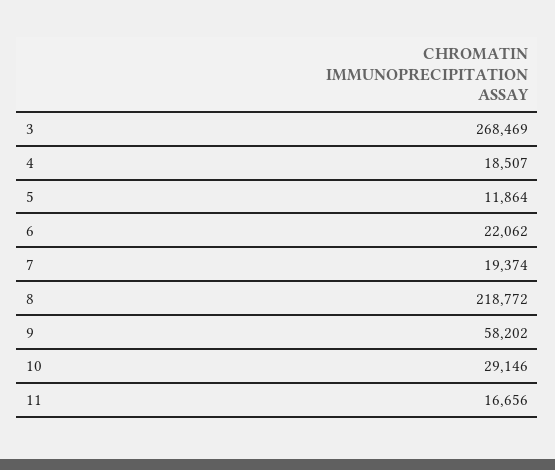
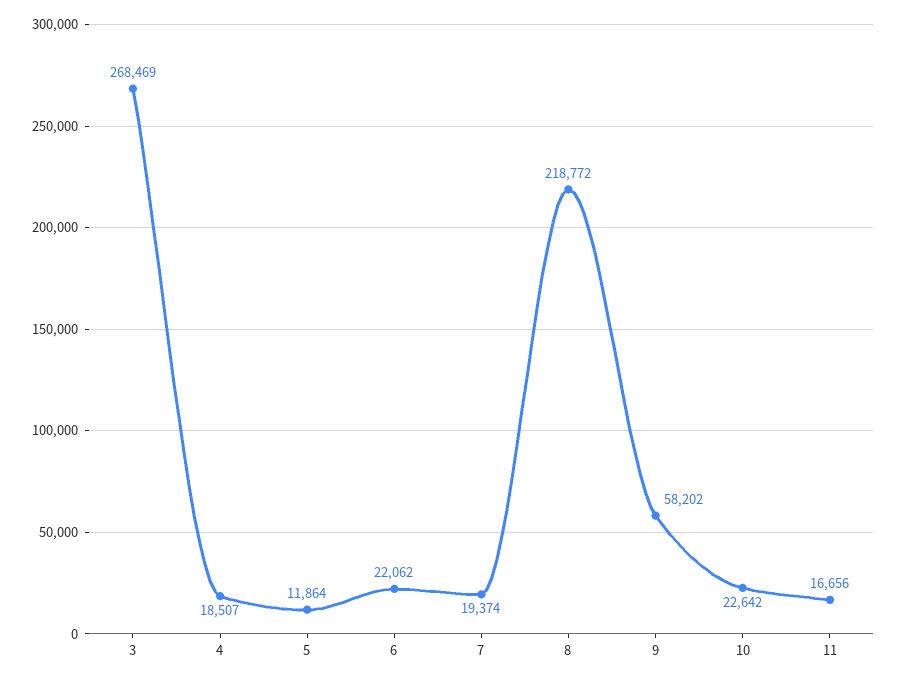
10: 29146 -> 22642

